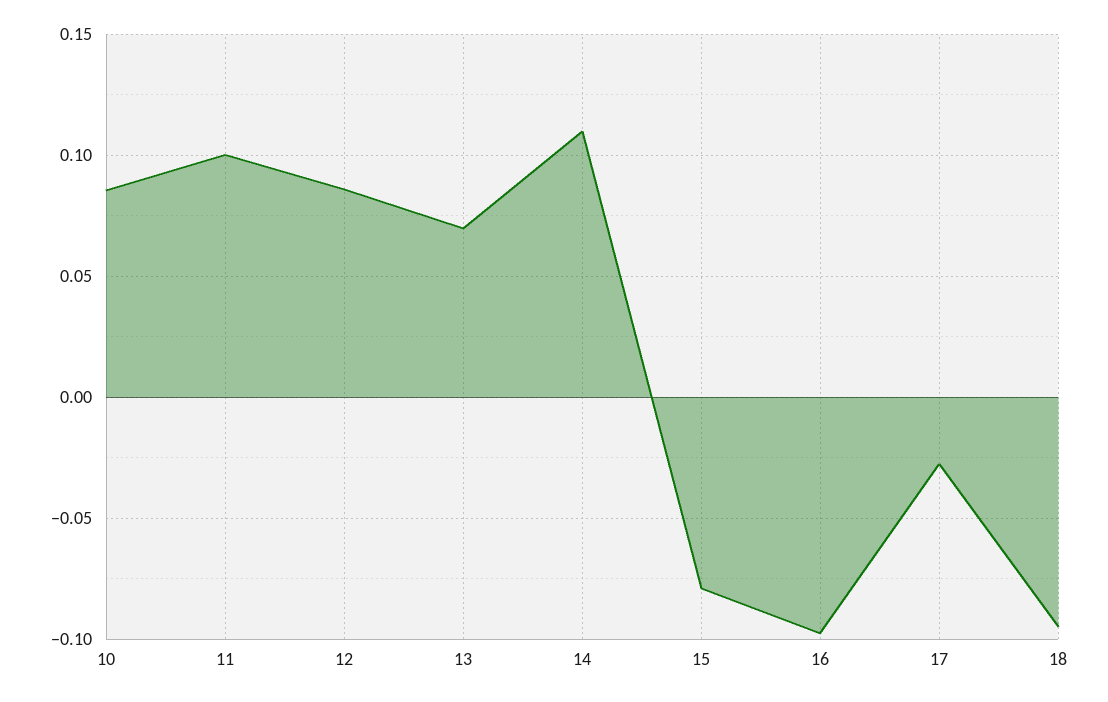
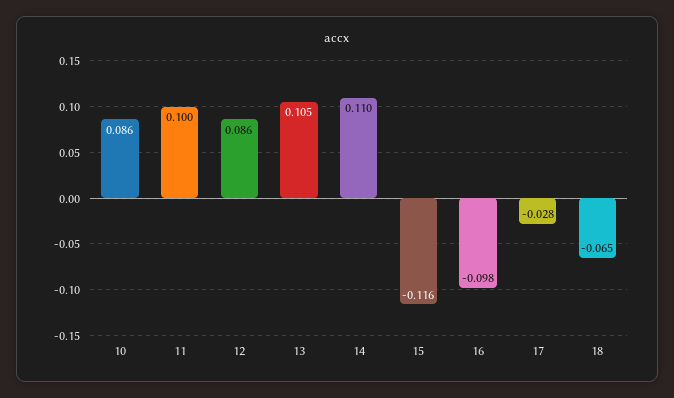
13: 0.07 -> 0.105
15: -0.08 -> -0.116
18: -0.095 -> -0.065

